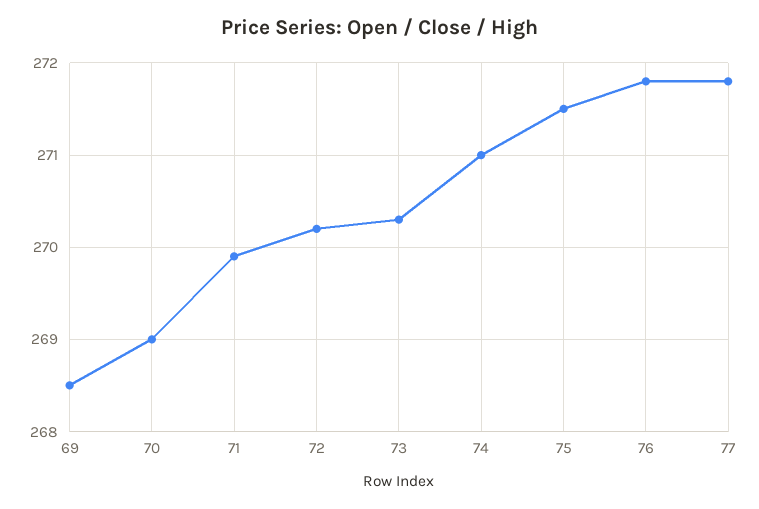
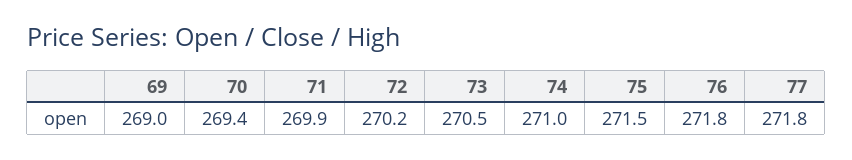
69: 268.5 -> 269
70: 269 -> 269.4
73: 270.3 -> 270.5

